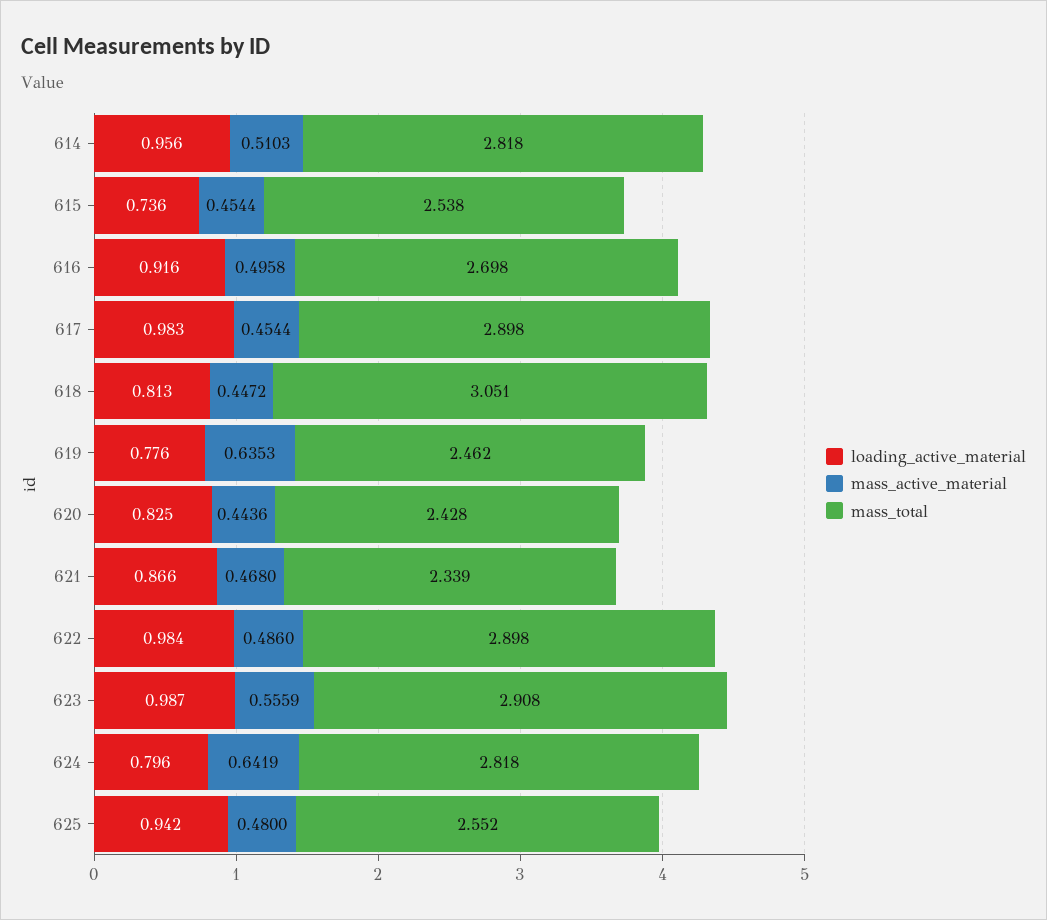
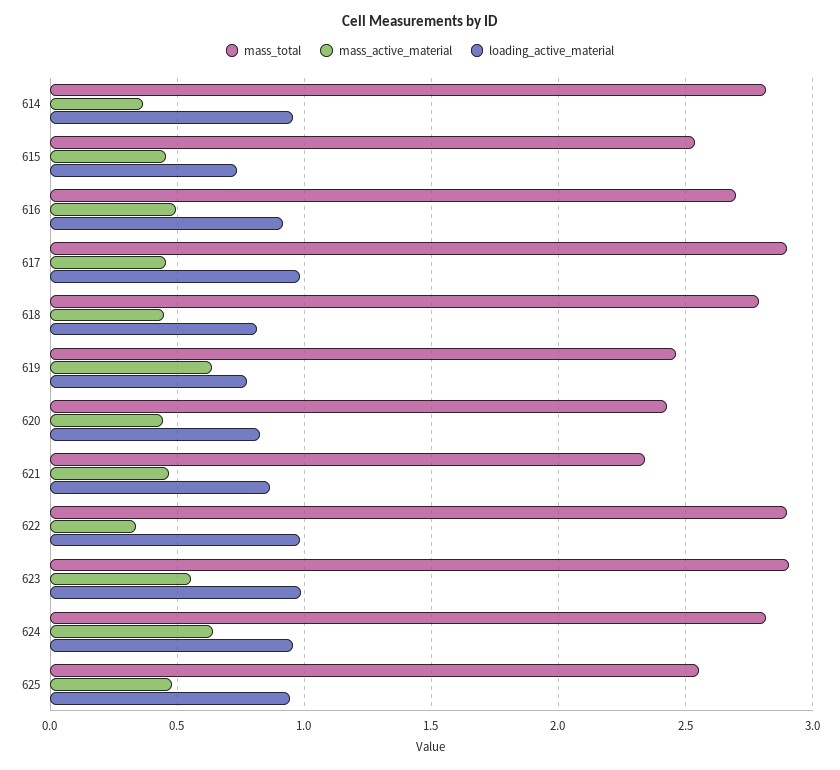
mass_active_material, 614: 0.5103 -> 0.35
mass_total, 618: 3.051 -> 2.8
mass_active_material, 622: 0.486 -> 0.35
loading_active_material, 624: 0.796 -> 0.95

